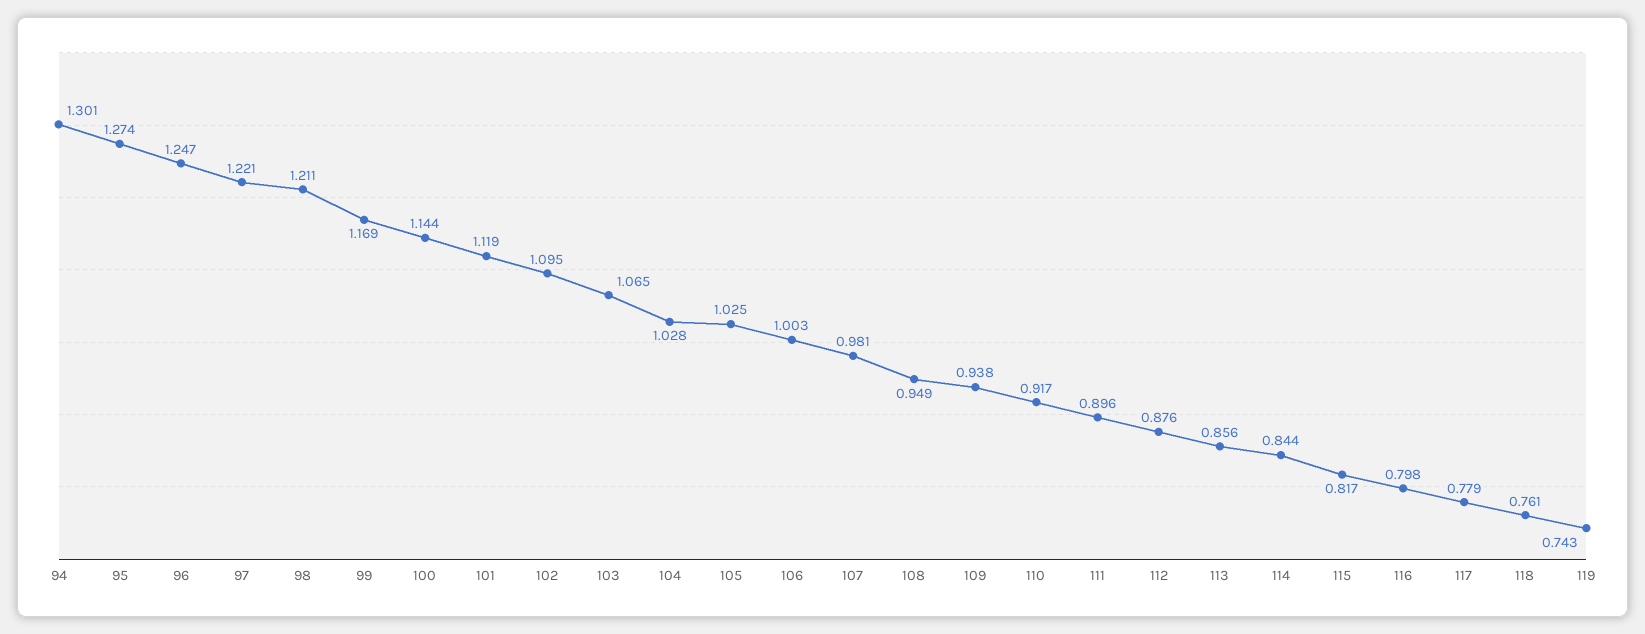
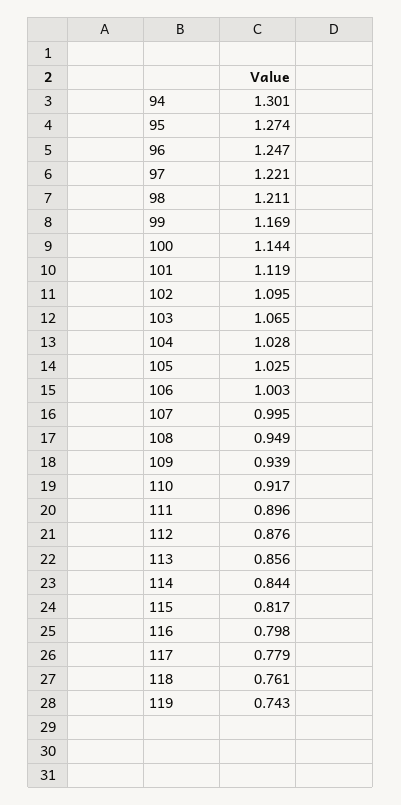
107: 0.981 -> 0.995
109: 0.938 -> 0.939

